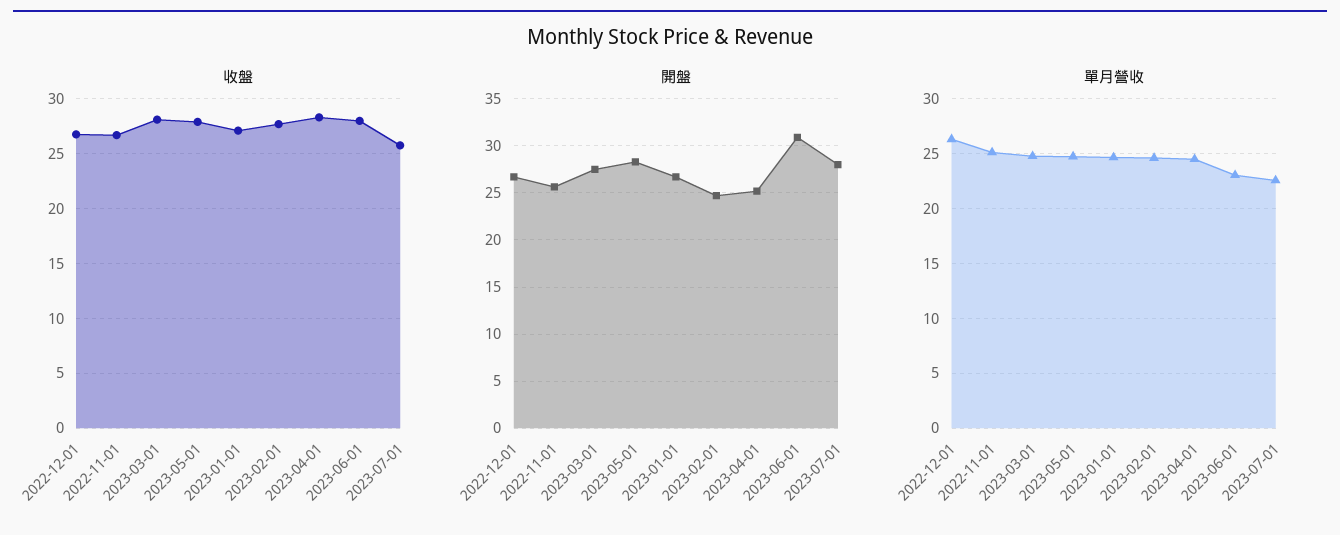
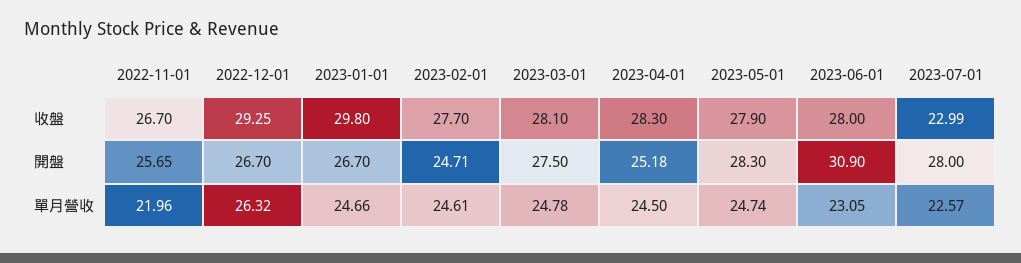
收盤, 2022-12-01: 27 -> 29.25
收盤, 2023-01-01: 27 -> 29.8
收盤, 2023-07-01: 26 -> 22.99
單月營收, 2022-11-01: 25 -> 21.96

